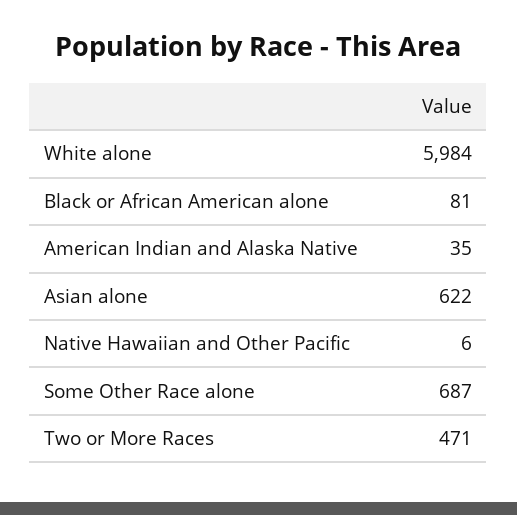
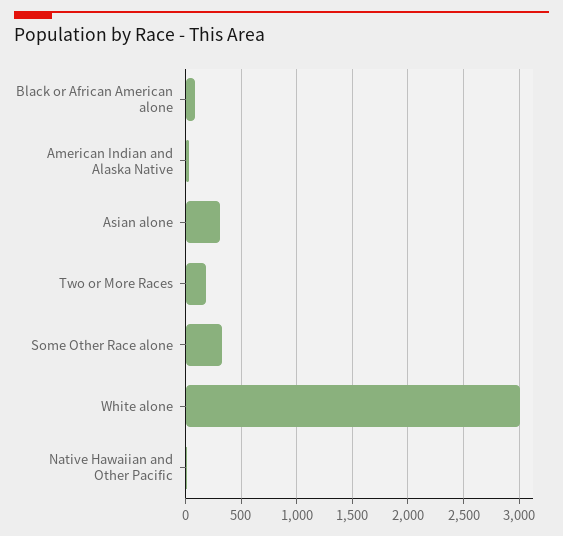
White alone: 5984 -> 3000
Asian alone: 622 -> 300
Some Other Race alone: 687 -> 300
Two or More Races: 471 -> 200

